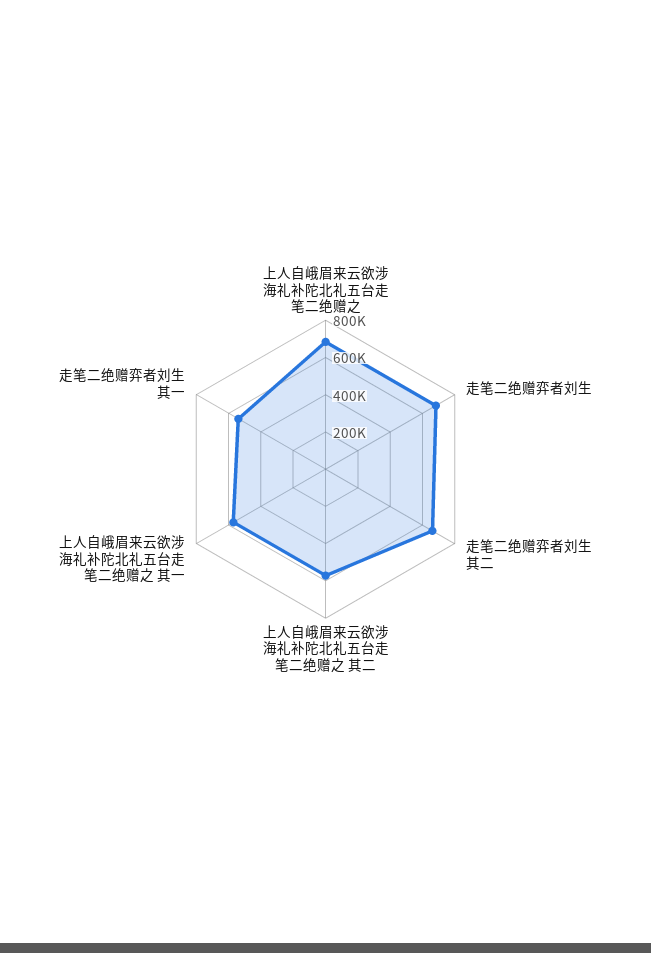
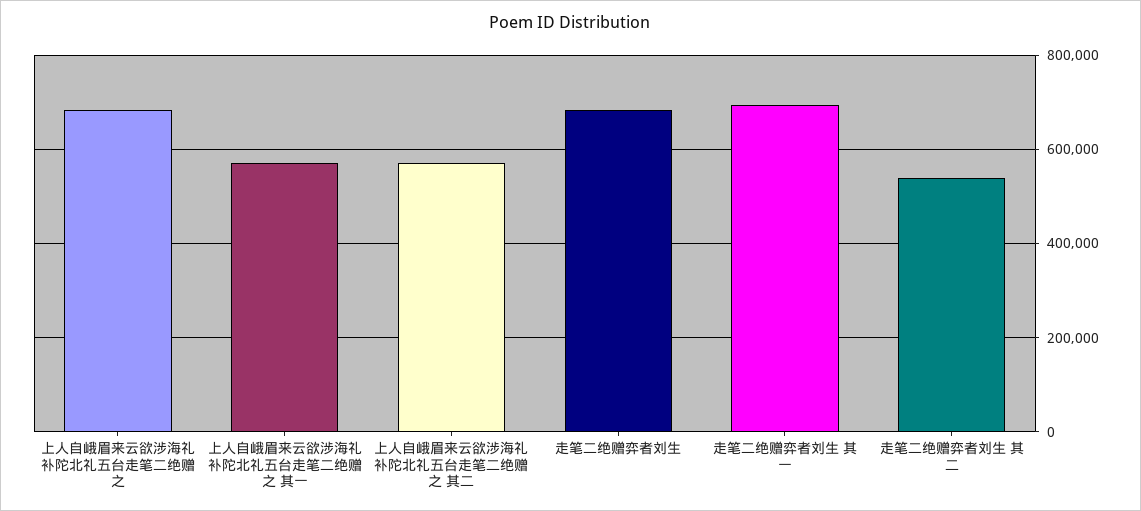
走笔二绝赠弈者刘生 其二: 650000 -> 540000
走笔二绝赠弈者刘生 其一: 550000 -> 700000

